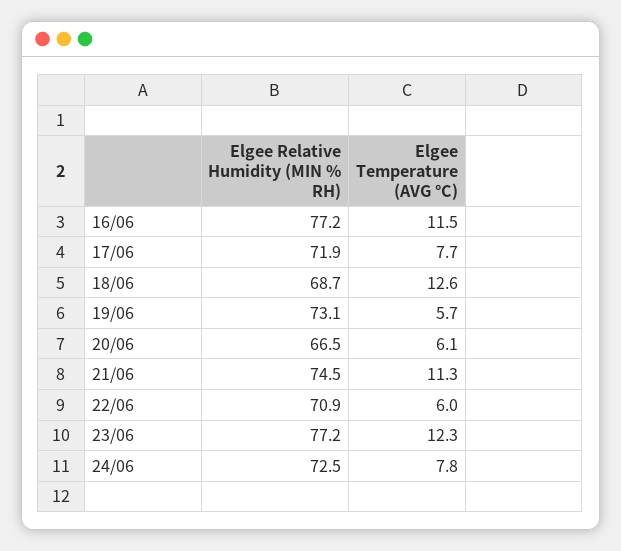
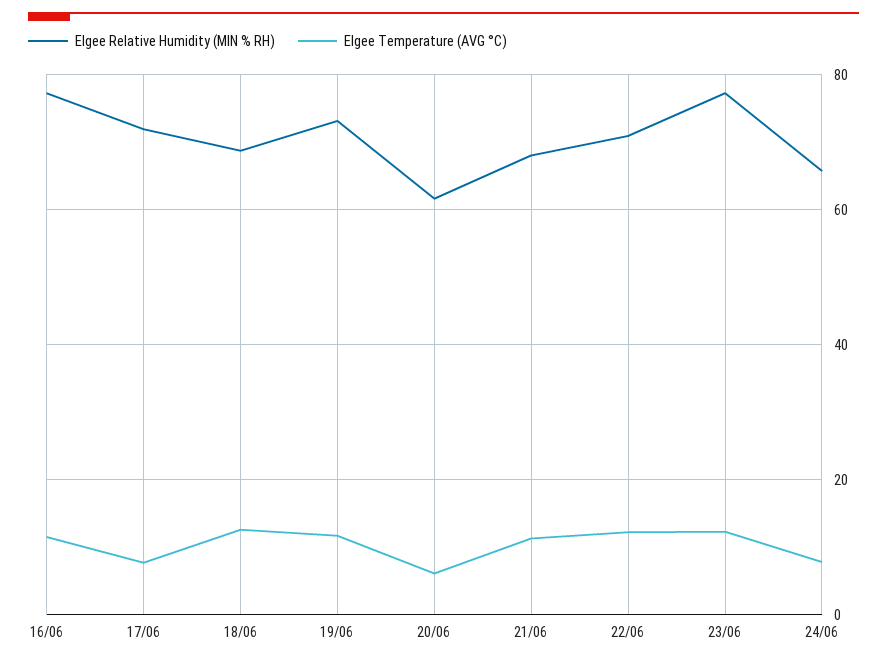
Elgee Temperature (AVG °C), 19/06: 5.7 -> 12
Elgee Relative Humidity (MIN % RH), 20/06: 66.5 -> 62
Elgee Relative Humidity (MIN % RH), 21/06: 74.5 -> 68
Elgee Temperature (AVG °C), 22/06: 6 -> 12
Elgee Relative Humidity (MIN % RH), 24/06: 72.5 -> 66

